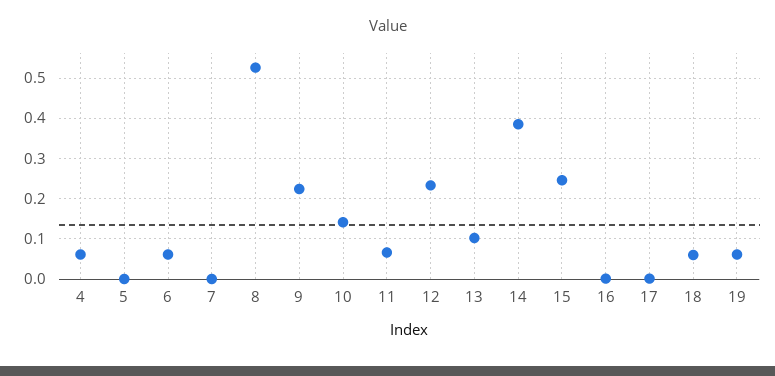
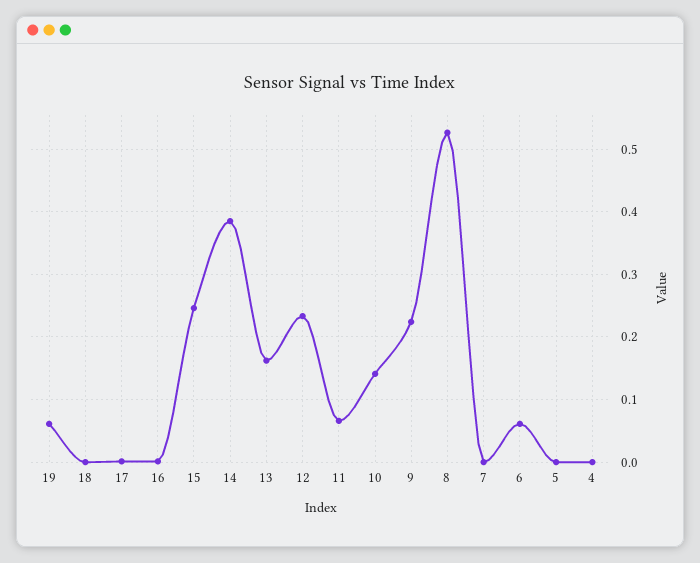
4: 0.06 -> 0
13: 0.1 -> 0.16
18: 0.06 -> 0

